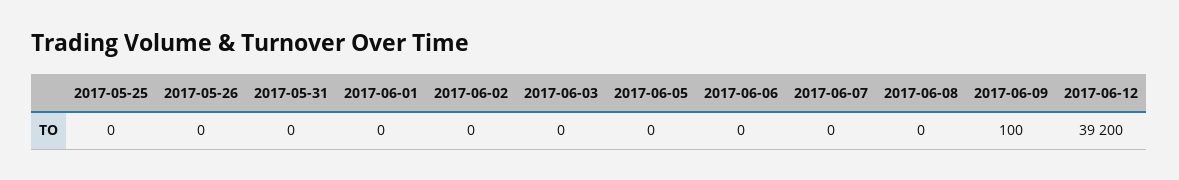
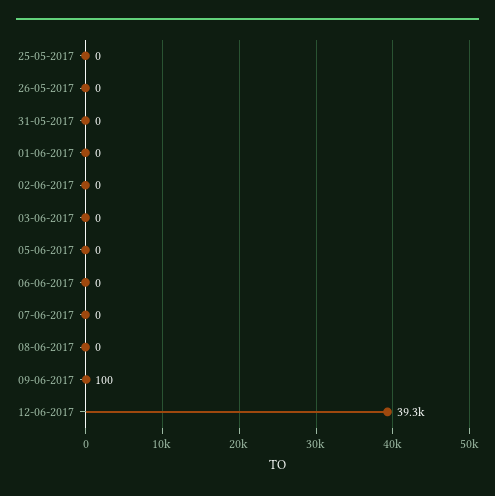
2017-06-12: 39200 -> 39300

